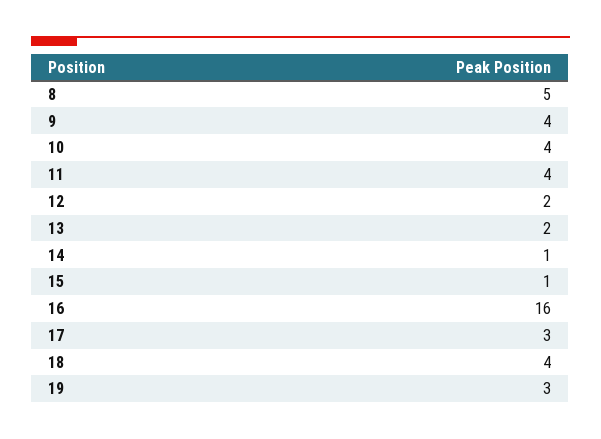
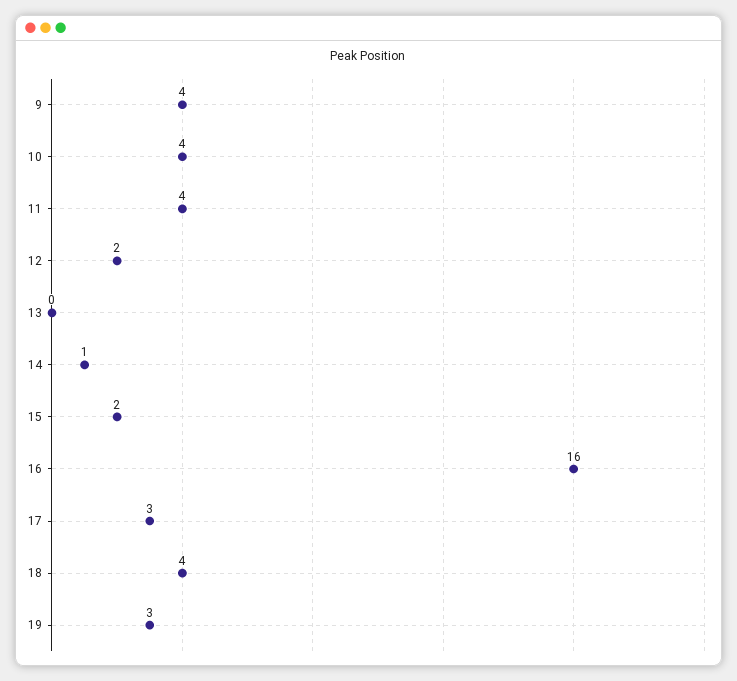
8: 5 -> none
13: 2 -> 0
15: 1 -> 2

